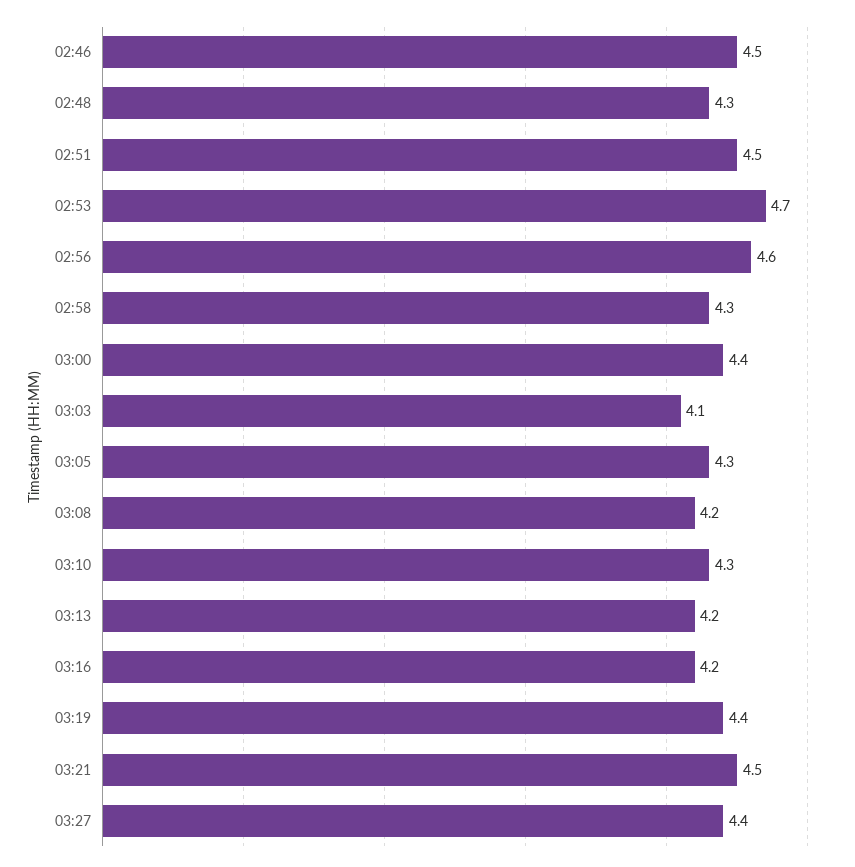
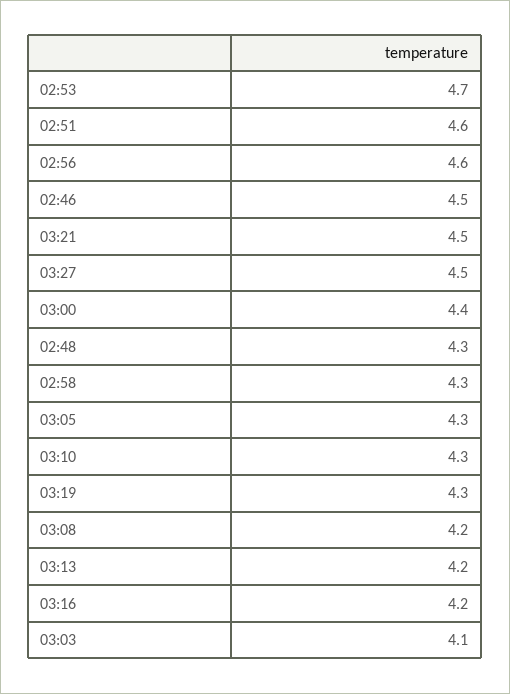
02:51: 4.5 -> 4.6
03:19: 4.4 -> 4.3
03:27: 4.4 -> 4.5

